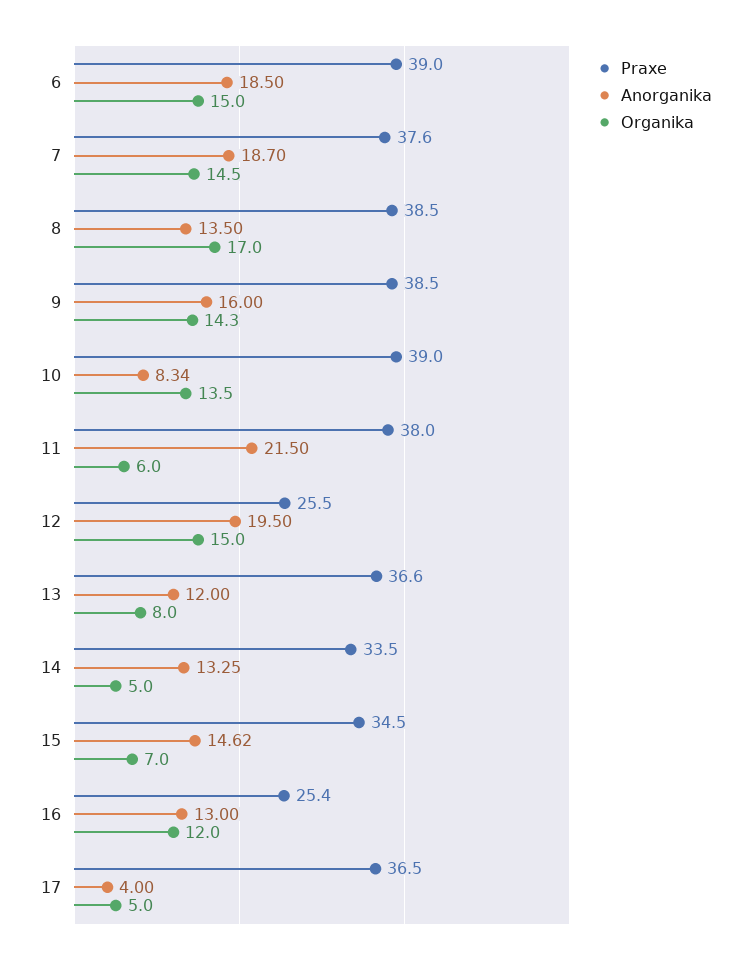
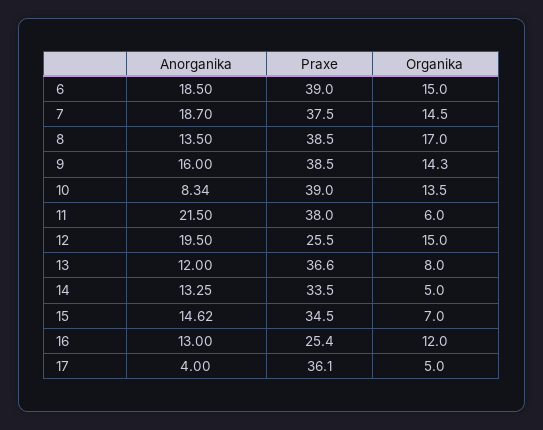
Praxe, 7: 37.6 -> 37.5
Praxe, 17: 36.5 -> 36.1

